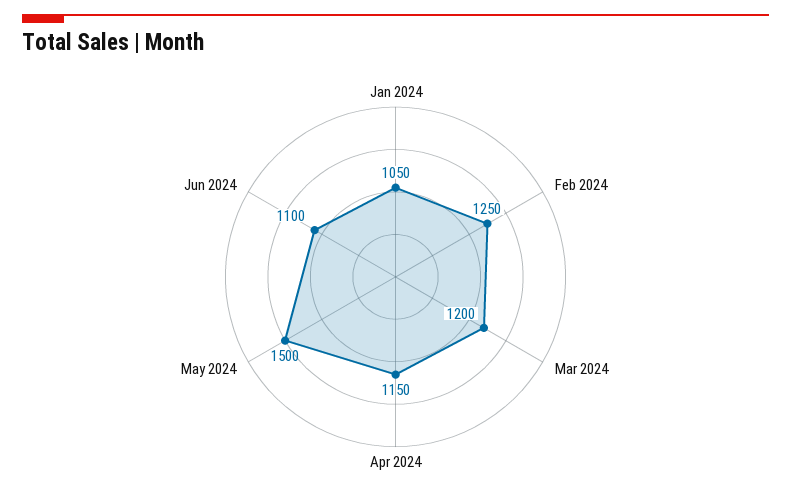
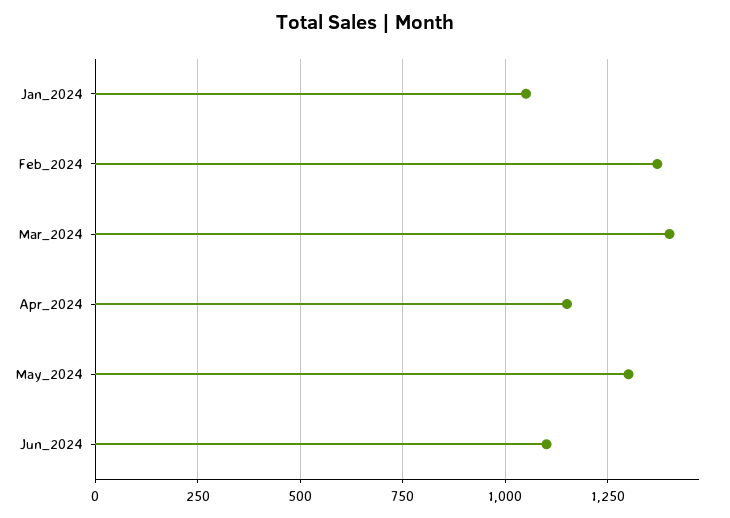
Feb 2024: 1250 -> 1375
Mar 2024: 1200 -> 1400
May 2024: 1500 -> 1300

